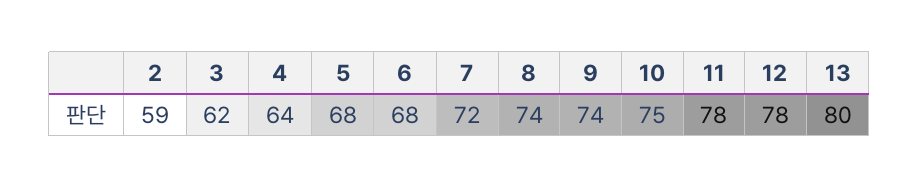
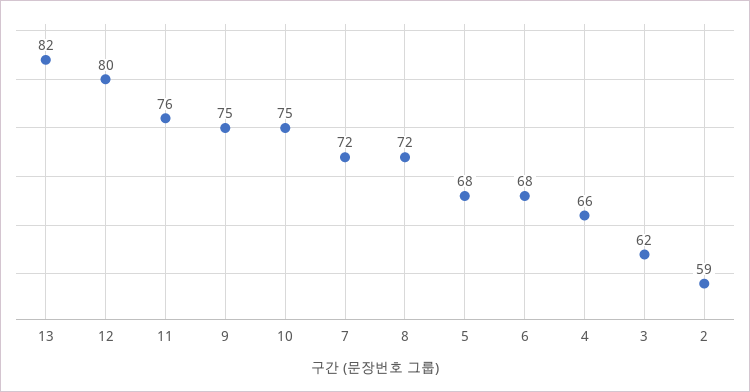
4: 64 -> 66
8: 74 -> 72
9: 74 -> 75
11: 78 -> 76
12: 78 -> 80
13: 80 -> 82

